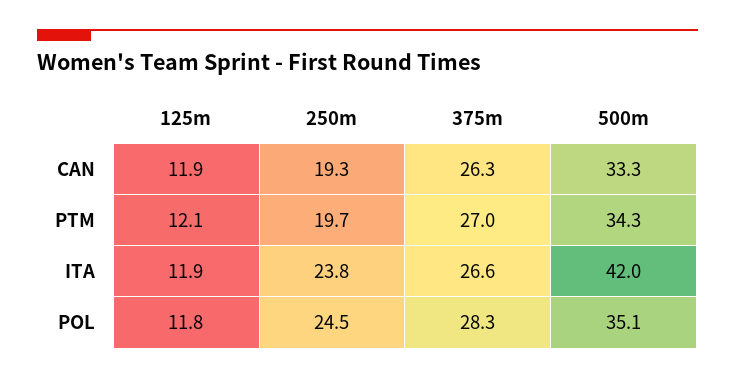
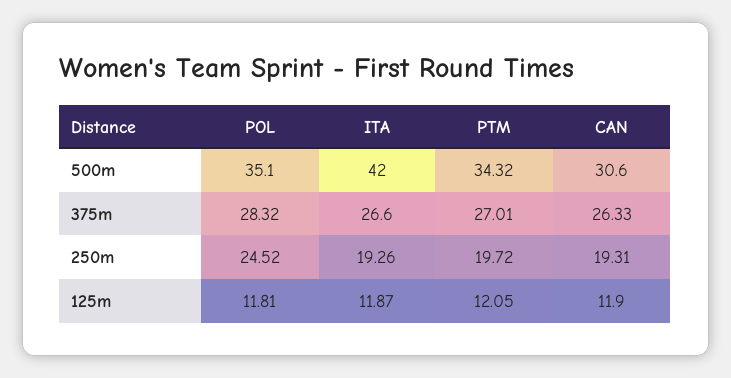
500m, CAN: 33.3 -> 30.6
250m, ITA: 23.8 -> 19.26

